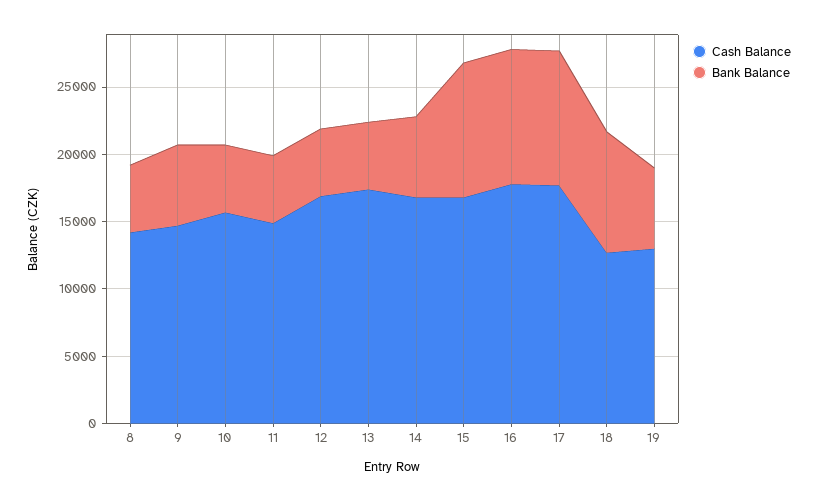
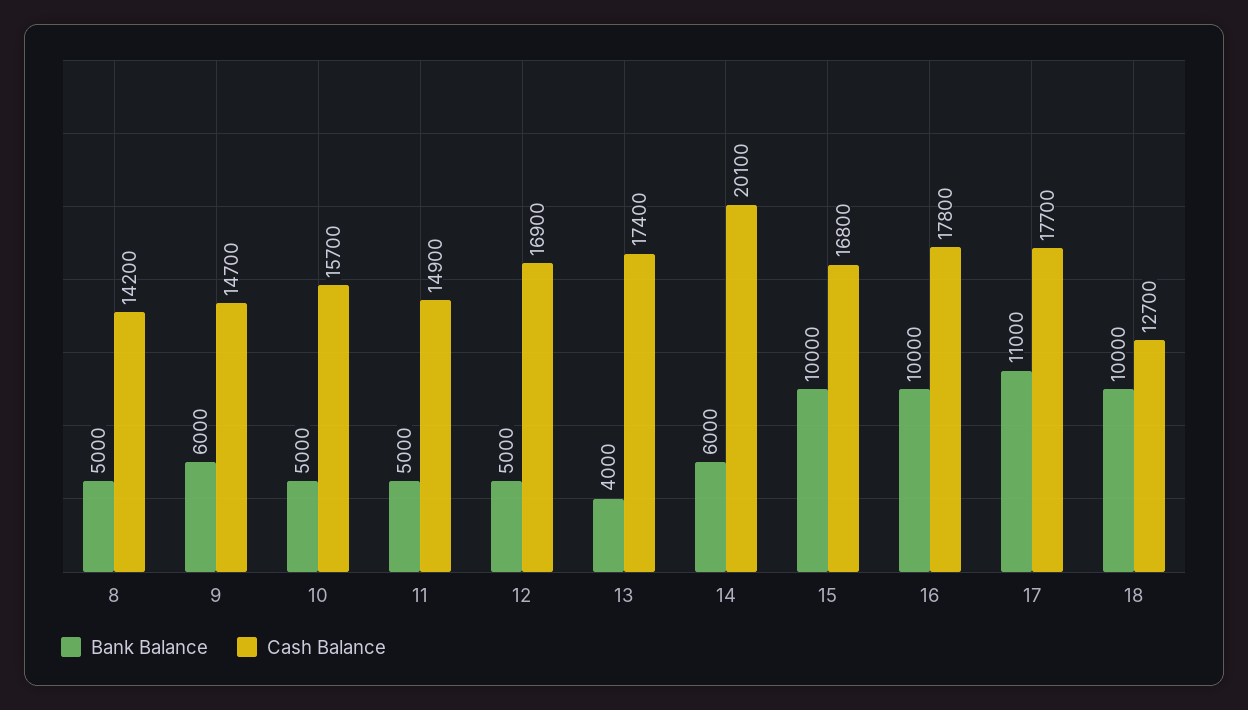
Bank Balance, 13: 5000 -> 4000
Cash Balance, 14: 17000 -> 20100
Bank Balance, 17: 10000 -> 11000
Bank Balance, 18: 9000 -> 10000
Cash Balance, 19: 13000 -> none
Bank Balance, 19: 6000 -> none

